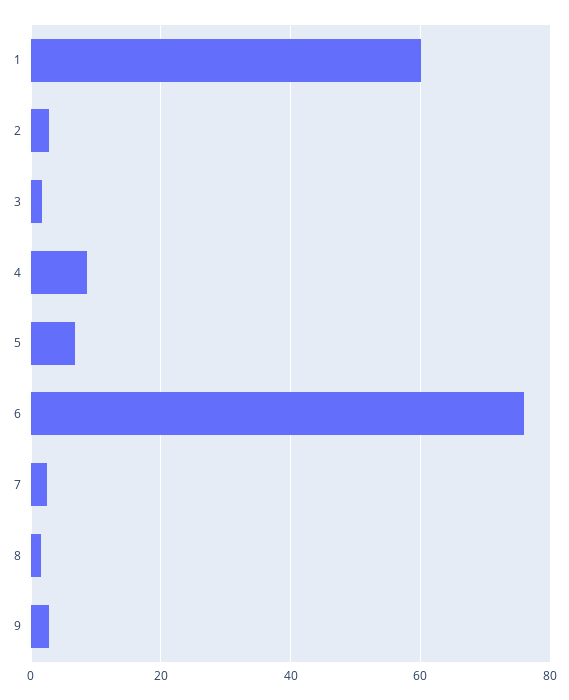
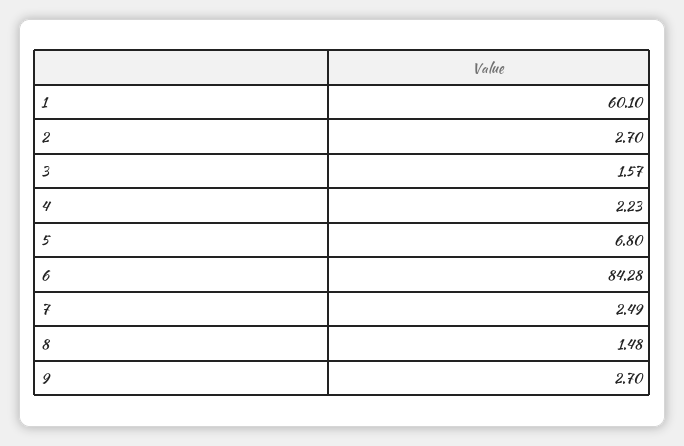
4: 8 -> 2.23
6: 76 -> 84.28

